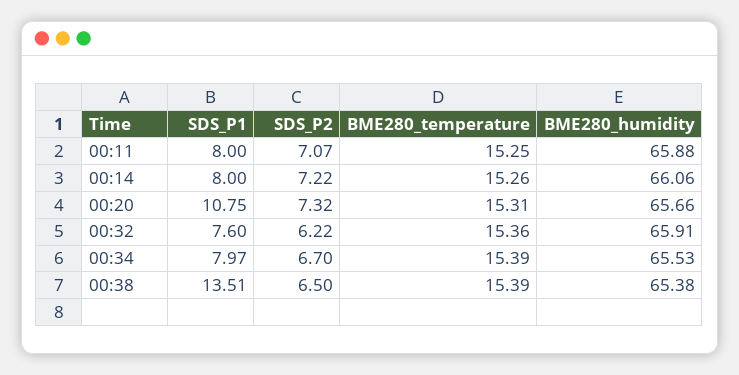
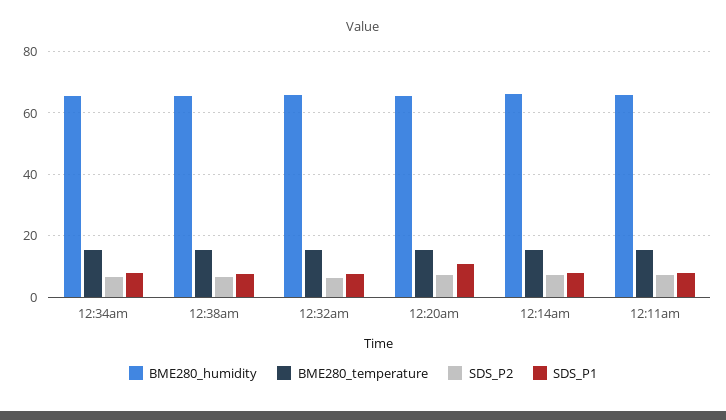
SDS_P1, 00:38: 13.51 -> 8

